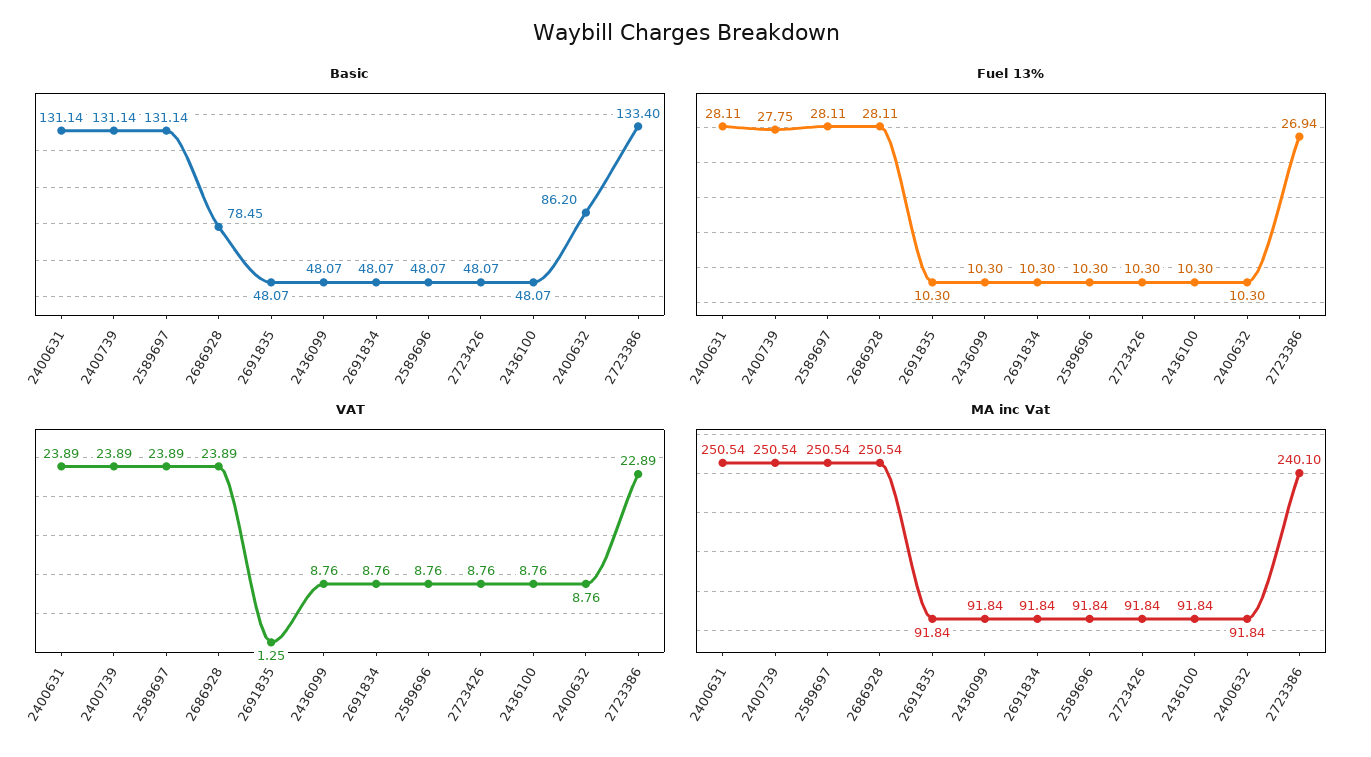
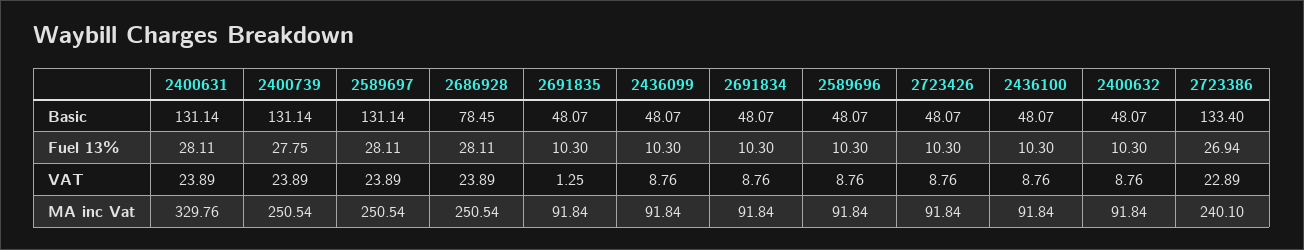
Basic, 2400632: 86.2 -> 48.07
MA inc Vat, 2400631: 250.54 -> 329.76

